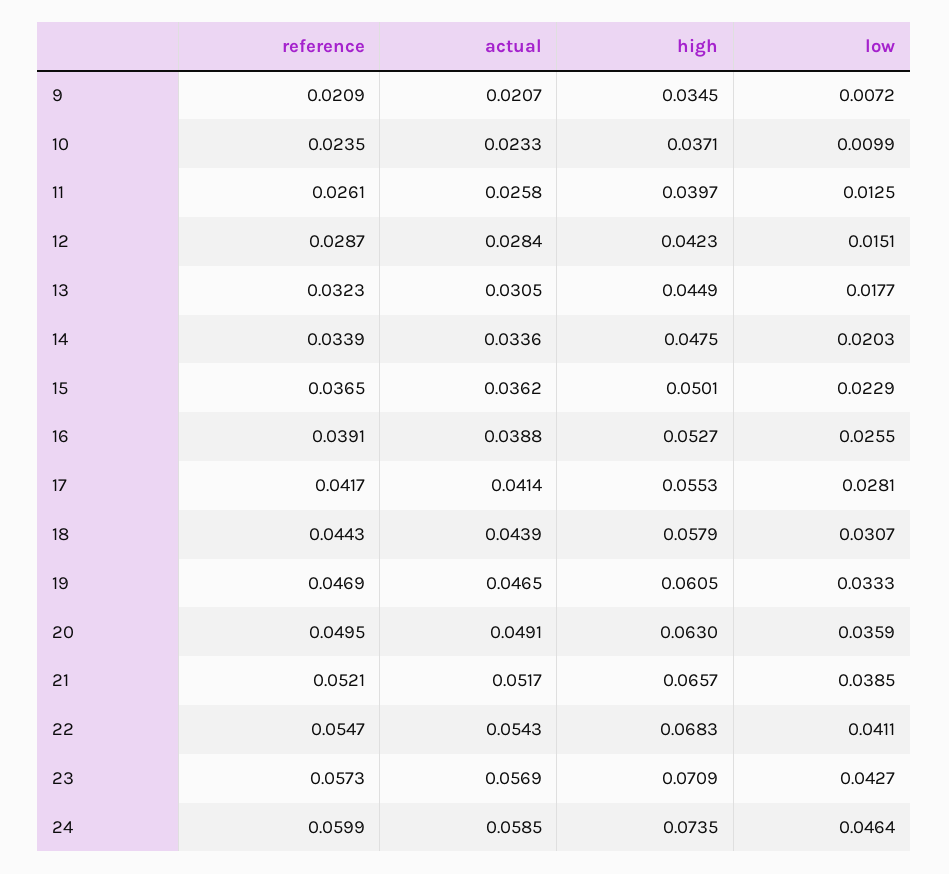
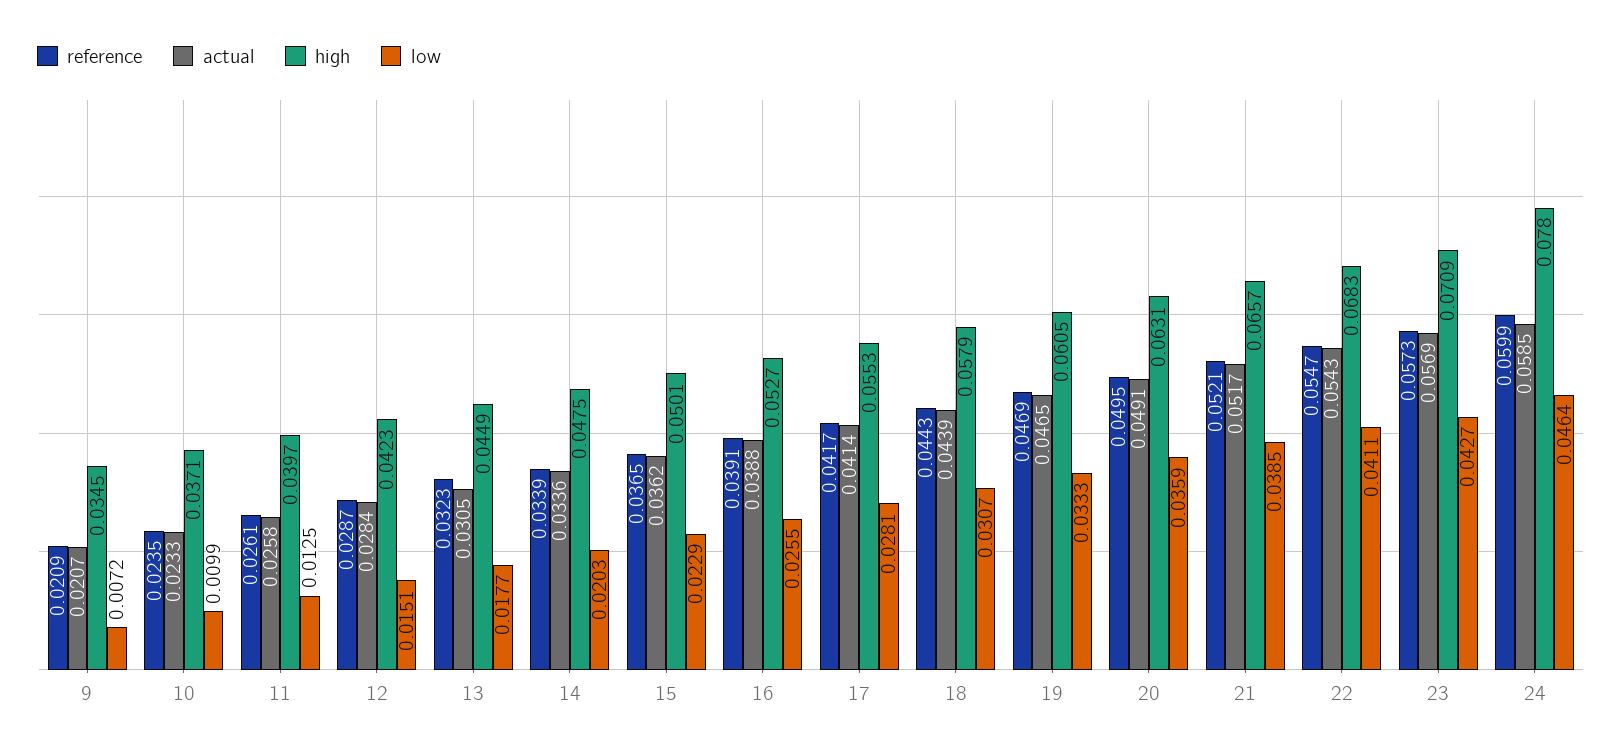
high, 20: 0.063 -> 0.0631
high, 24: 0.0735 -> 0.078

